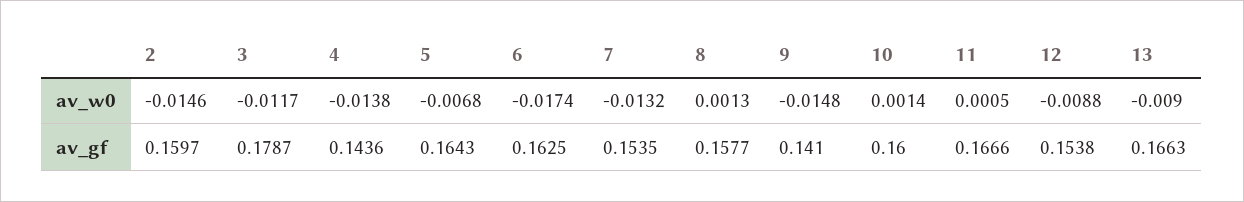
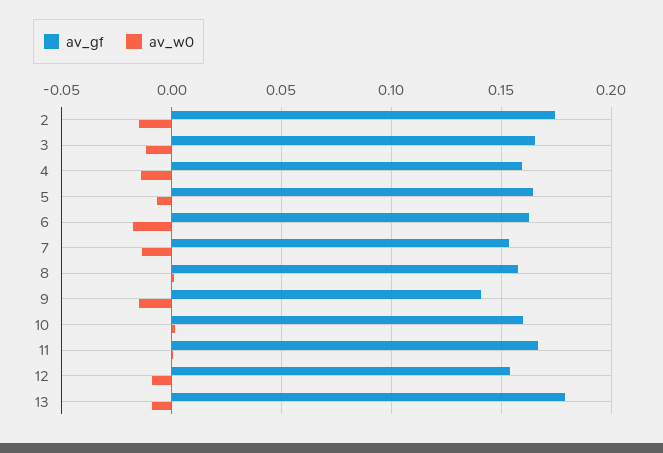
av_gf, 2: 0.1597 -> 0.175
av_gf, 3: 0.1787 -> 0.165
av_gf, 4: 0.1436 -> 0.16
av_gf, 13: 0.1663 -> 0.18

